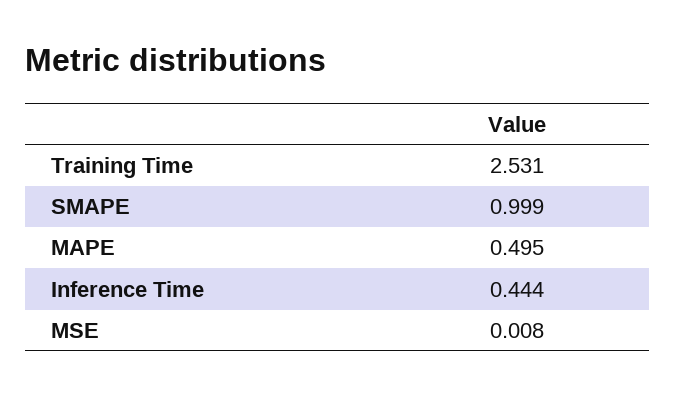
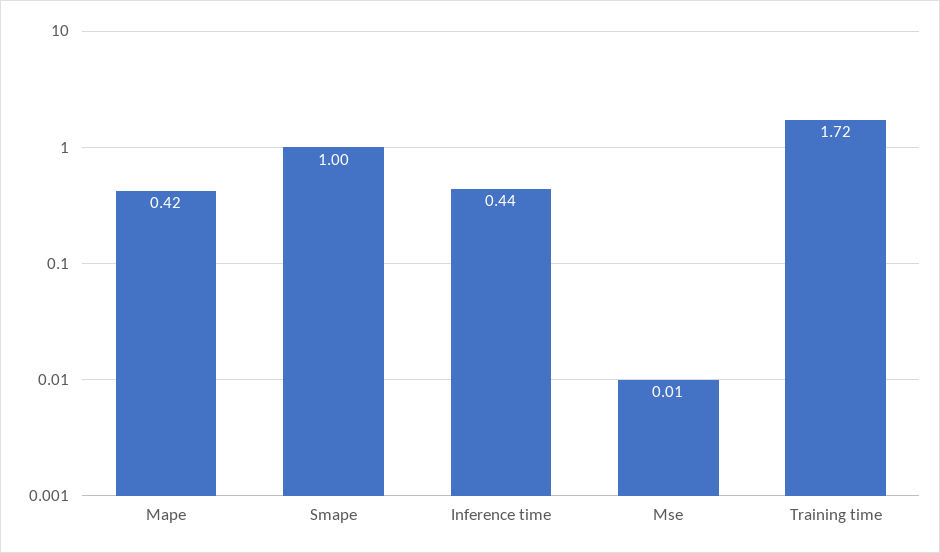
Training Time: 2.531 -> 1.72
MAPE: 0.495 -> 0.42

